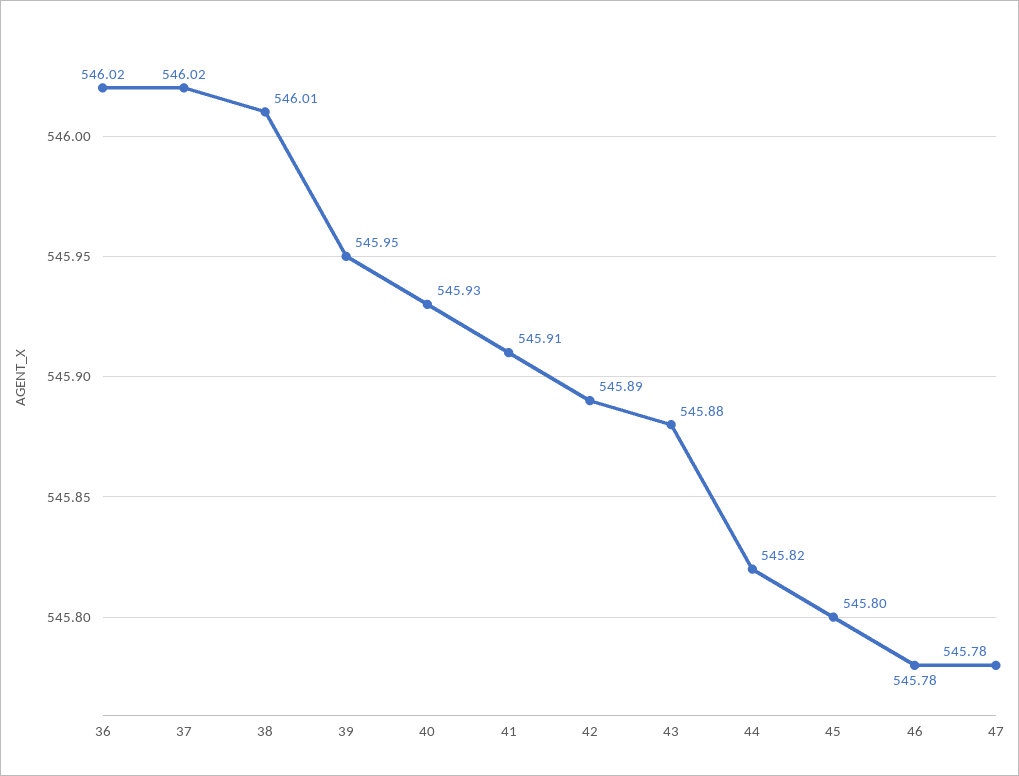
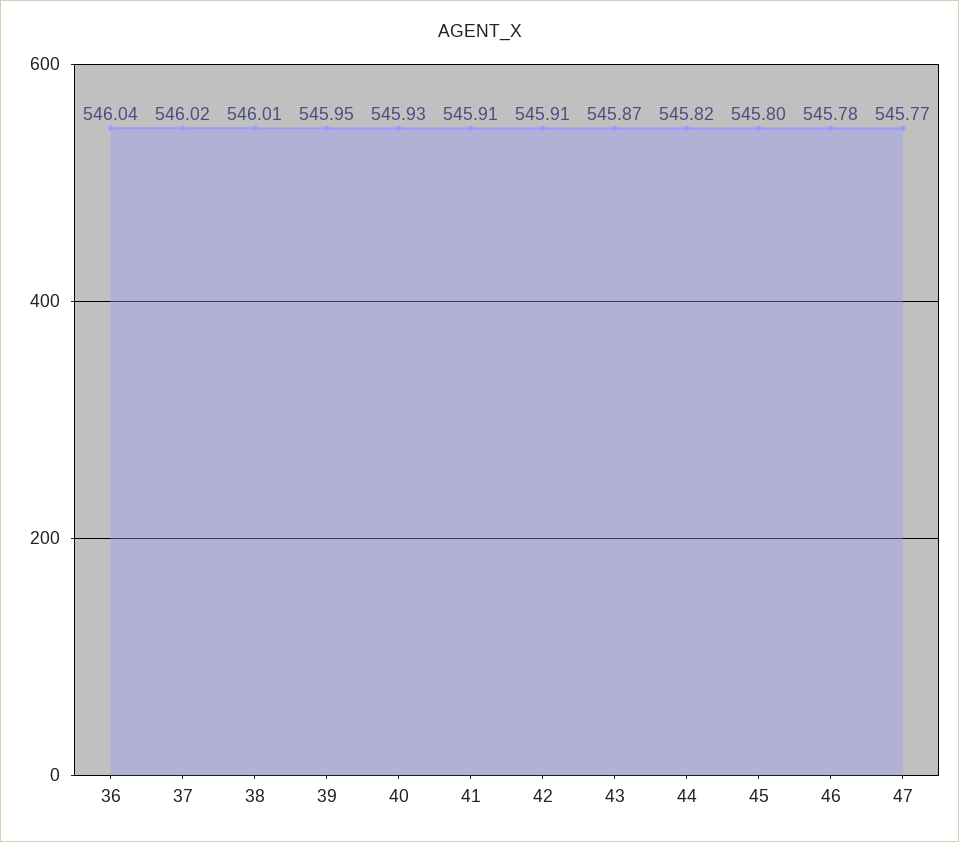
36: 546.02 -> 546.04
42: 545.89 -> 545.91
43: 545.88 -> 545.87
47: 545.78 -> 545.77

